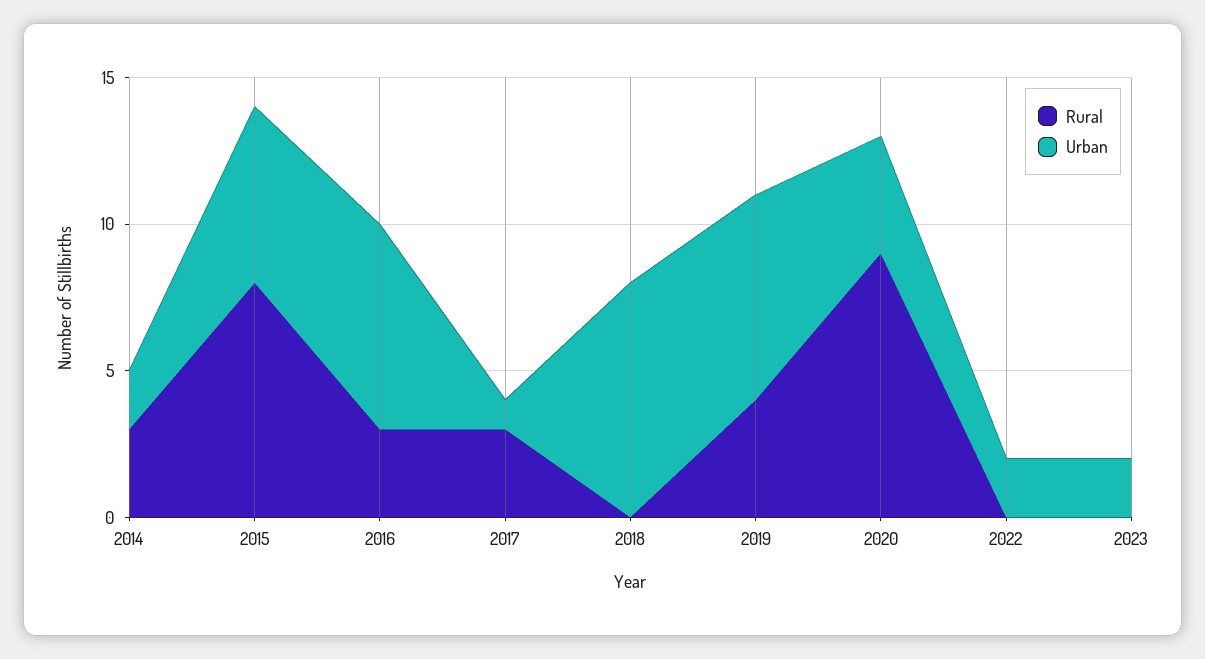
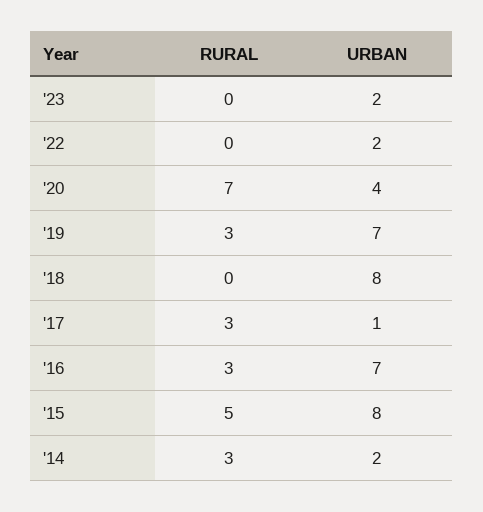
Rural, 2015: 8 -> 5
Urban, 2015: 6 -> 8
Rural, 2019: 4 -> 3
Rural, 2020: 9 -> 7

